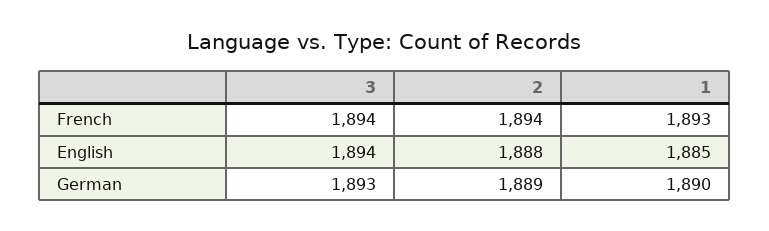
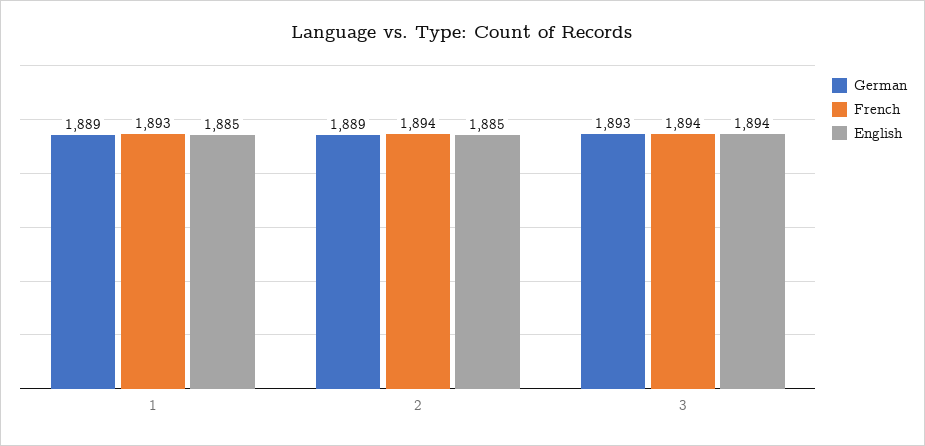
English, 2: 1888 -> 1885
German, 1: 1890 -> 1889

